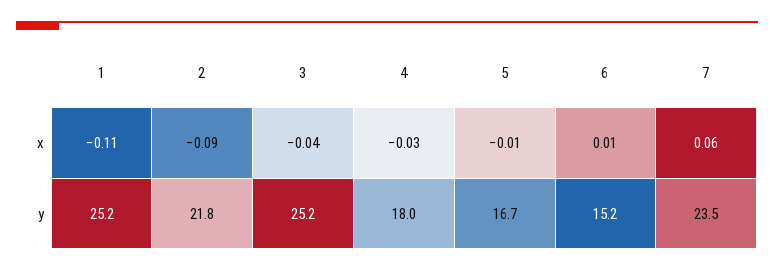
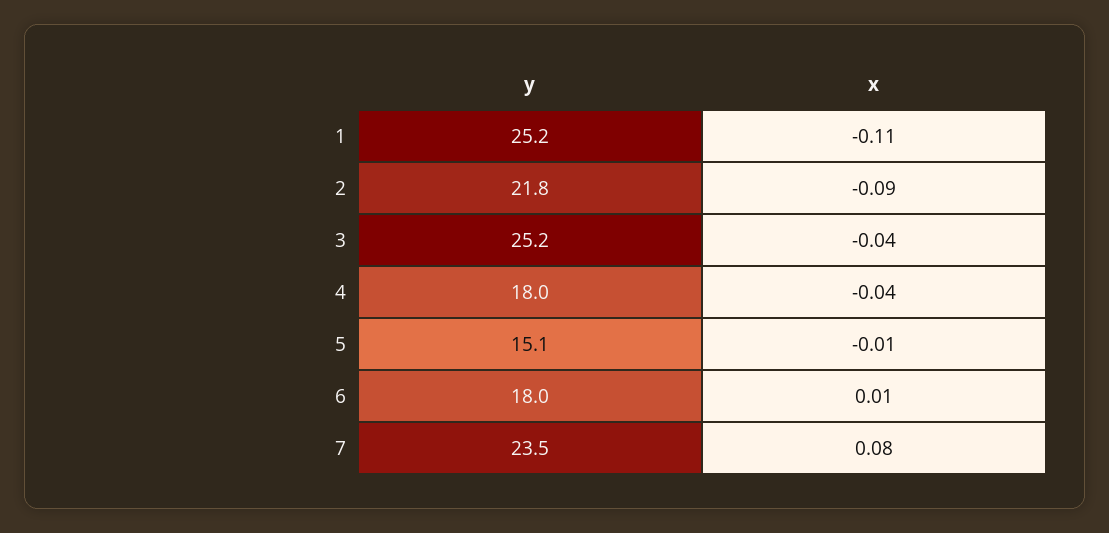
4, x: -0.03 -> -0.04
7, x: 0.06 -> 0.08
5, y: 16.7 -> 15.1
6, y: 15.2 -> 18

